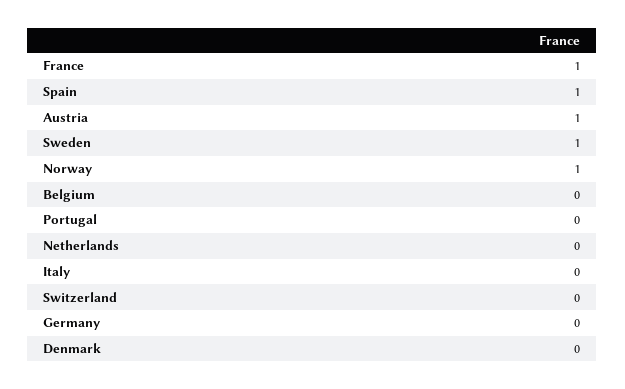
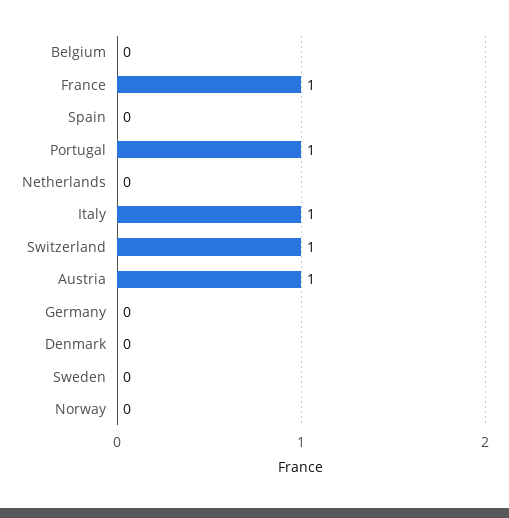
Spain: 1 -> 0
Sweden: 1 -> 0
Norway: 1 -> 0
Portugal: 0 -> 1
Italy: 0 -> 1
Switzerland: 0 -> 1

